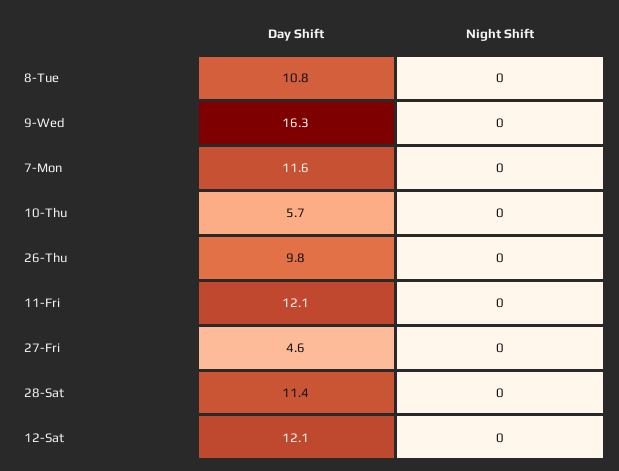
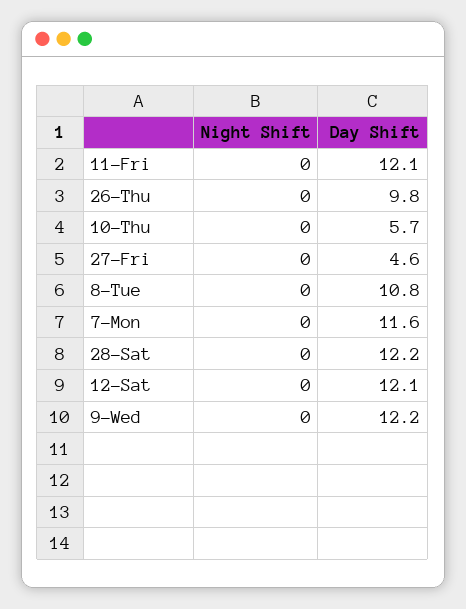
Day Shift, 9-Wed: 16.3 -> 12.2
Day Shift, 28-Sat: 11.4 -> 12.2

